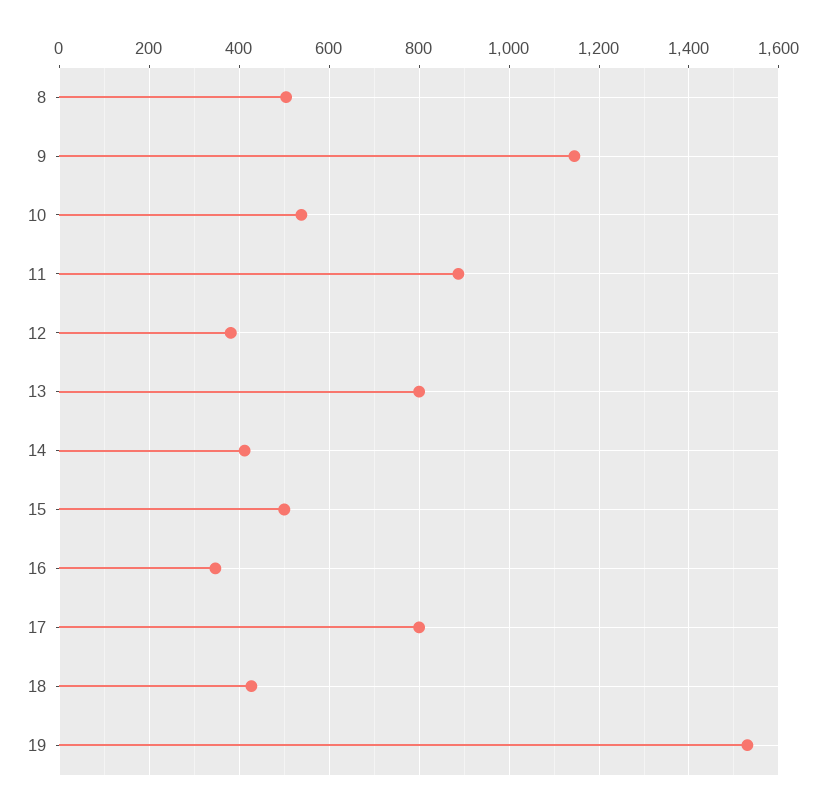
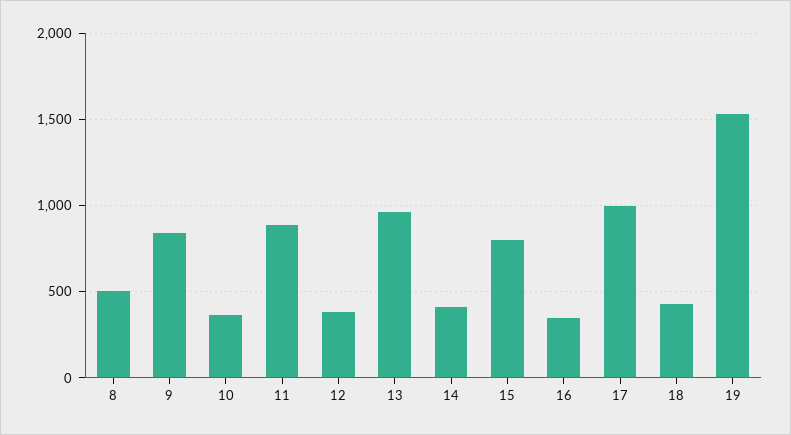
9: 1140 -> 850
10: 540 -> 350
13: 800 -> 950
15: 500 -> 800
17: 800 -> 1000

